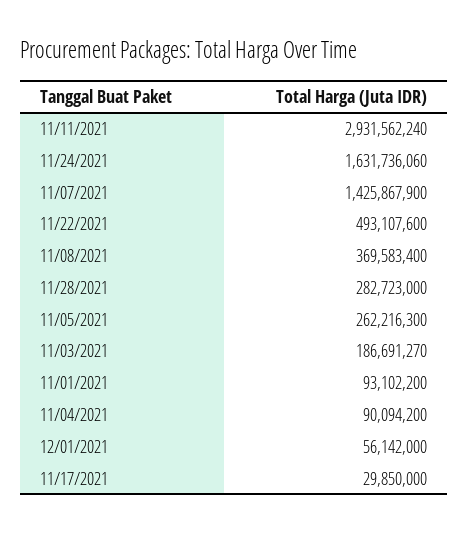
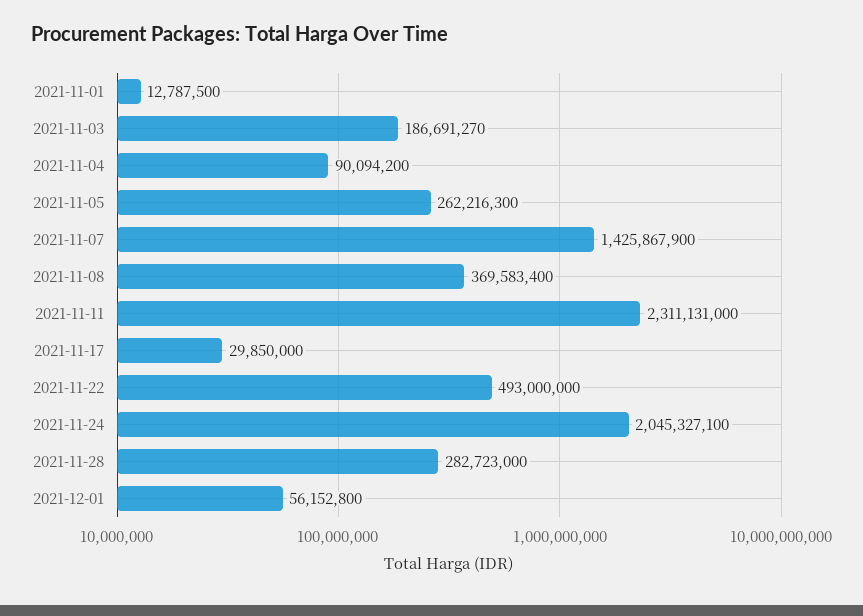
11/11/2021: 2931562240 -> 2311131000
11/24/2021: 1631736060 -> 2045327100
11/22/2021: 493107600 -> 493000000
11/01/2021: 93102200 -> 12787500
12/01/2021: 56142000 -> 56152800

